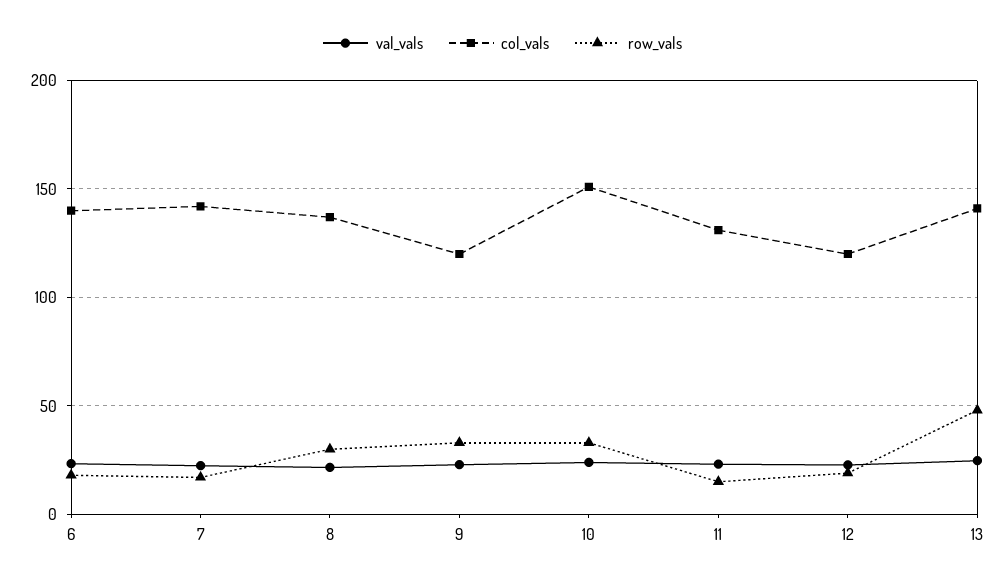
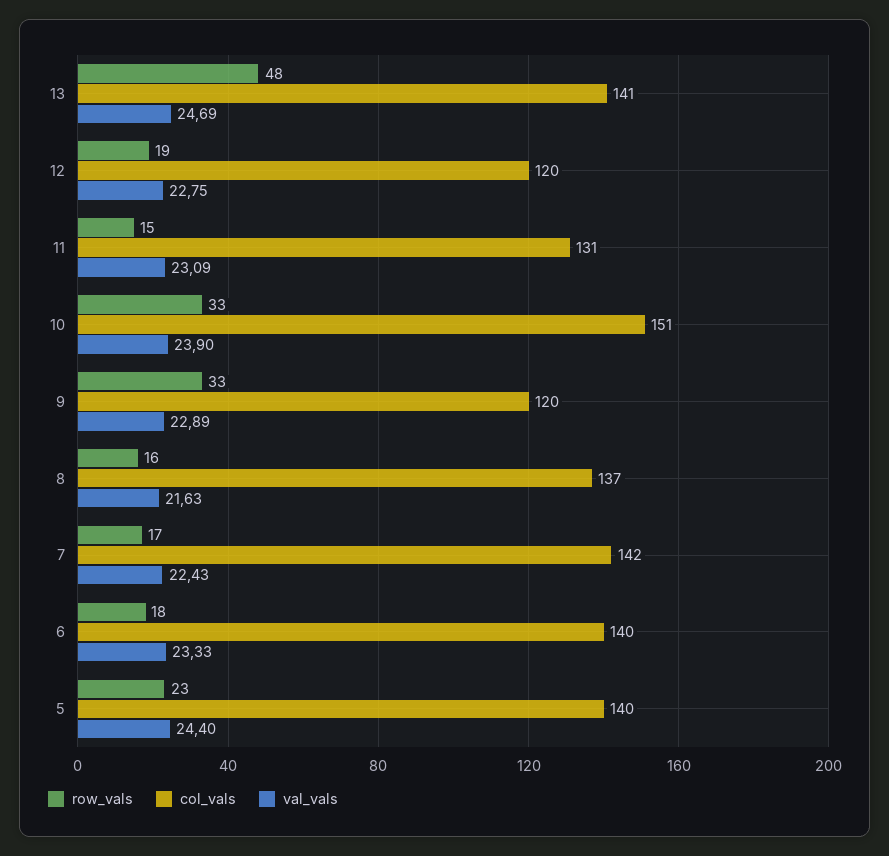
row_vals, 8: 30 -> 16
row_vals, 5: none -> 23
col_vals, 5: none -> 140
val_vals, 5: none -> 24.4

